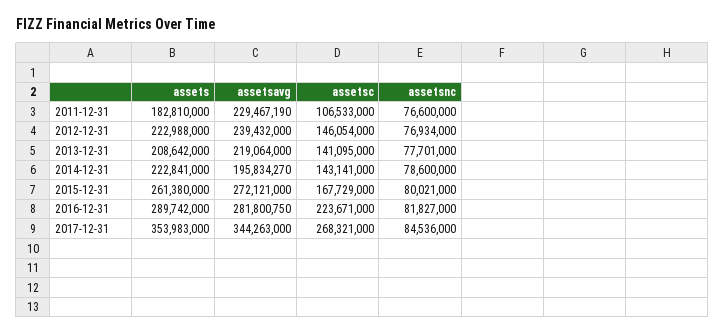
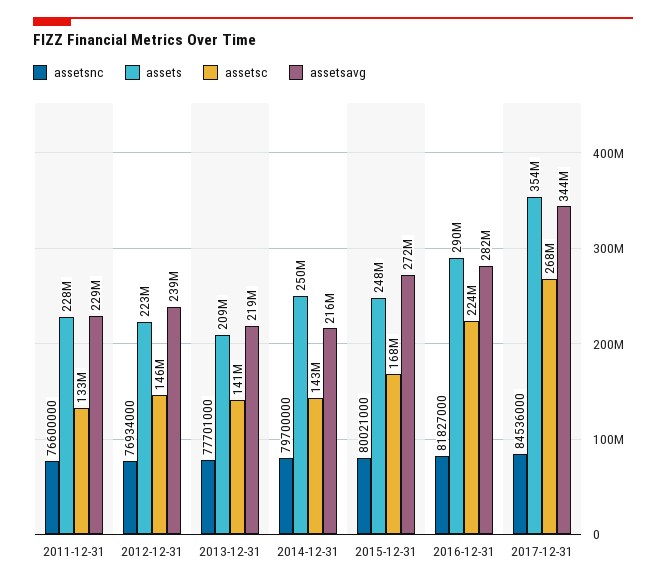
assets, 2011-12-31: 182810000 -> 228000000
assetsc, 2011-12-31: 106533000 -> 133000000
assets, 2014-12-31: 222841000 -> 250000000
assetsavg, 2014-12-31: 195834270 -> 216000000
assetsnc, 2014-12-31: 78600000 -> 79700000
assets, 2015-12-31: 261380000 -> 248000000

